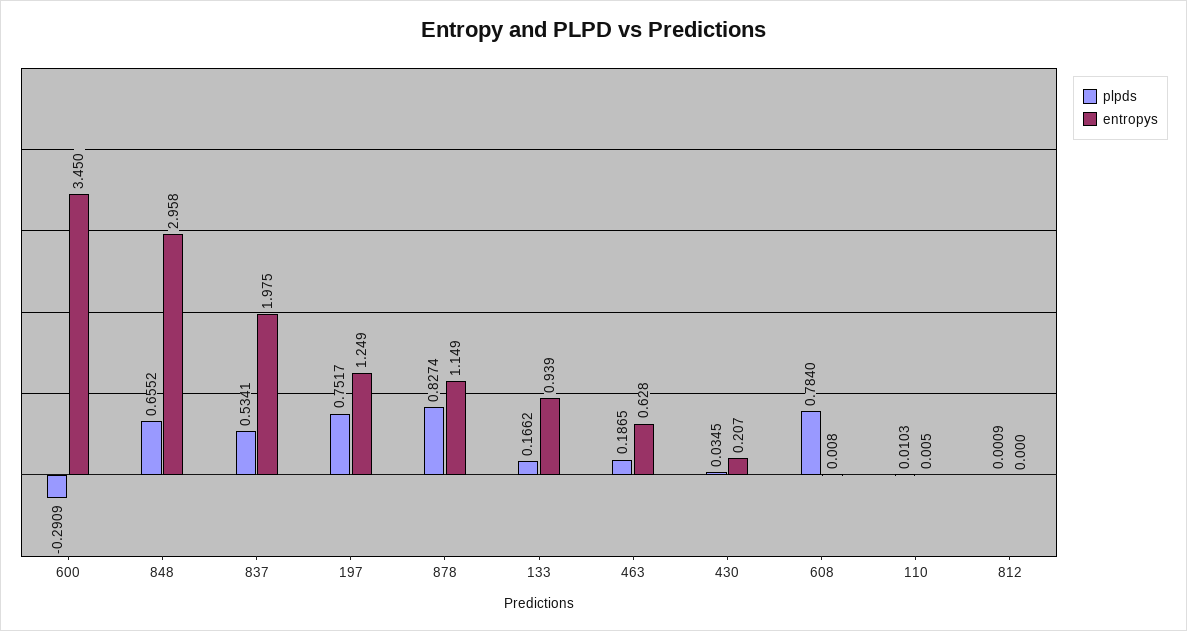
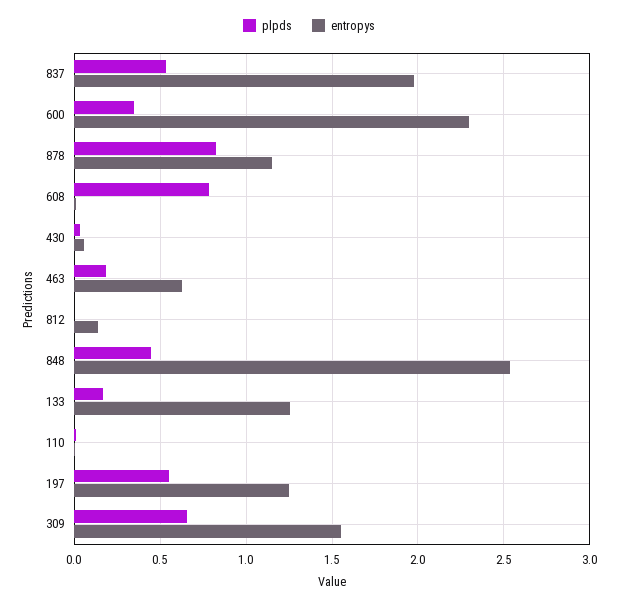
plpds, 600: -0.2909 -> 0.35
entropys, 600: 3.45 -> 2.3
plpds, 848: 0.6552 -> 0.45
entropys, 848: 2.958 -> 2.55
plpds, 197: 0.7517 -> 0.55
entropys, 133: 0.939 -> 1.25
entropys, 430: 0.207 -> 0.05
entropys, 812: 0 -> 0.15
plpds, 309: none -> 0.65
entropys, 309: none -> 1.55

